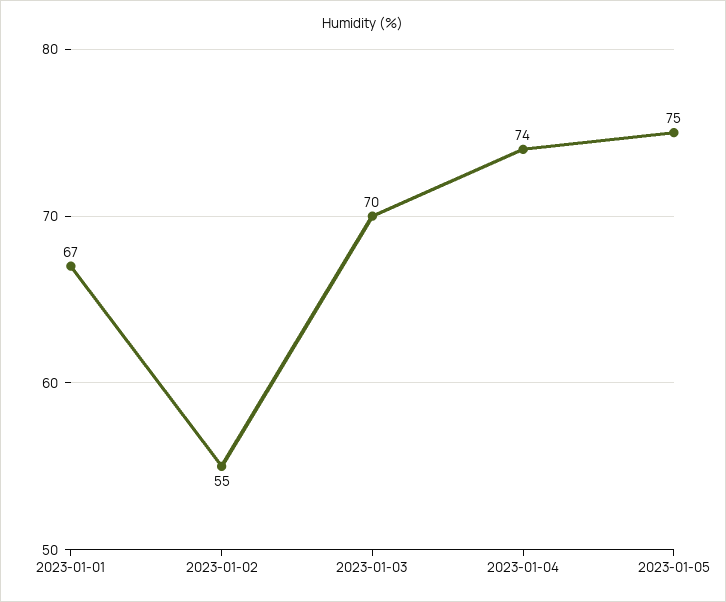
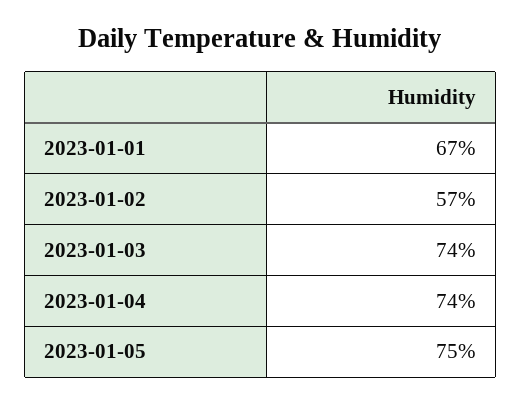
2023-01-02: 55 -> 57
2023-01-03: 70 -> 74

